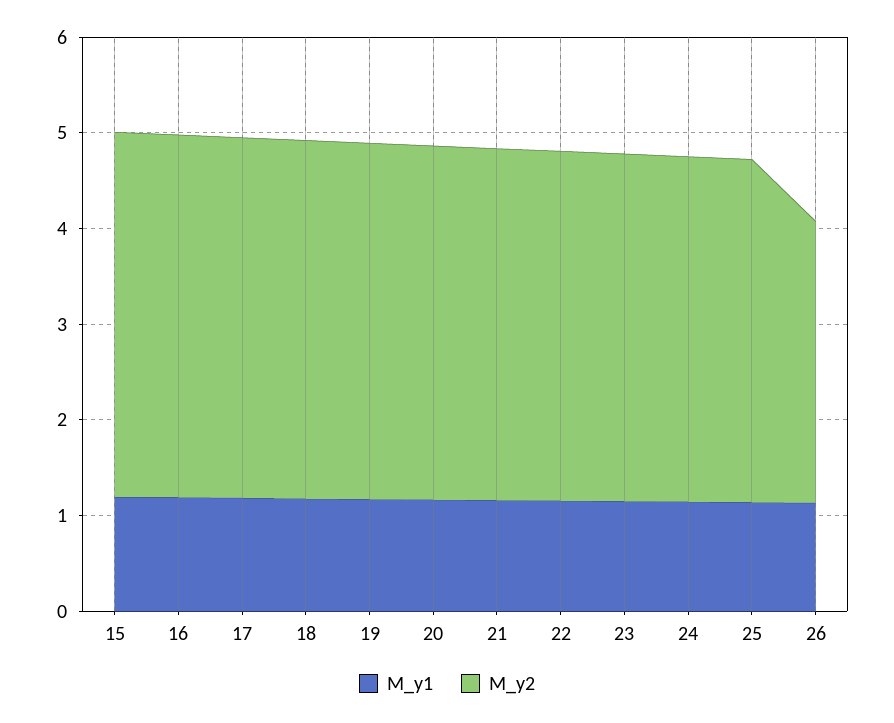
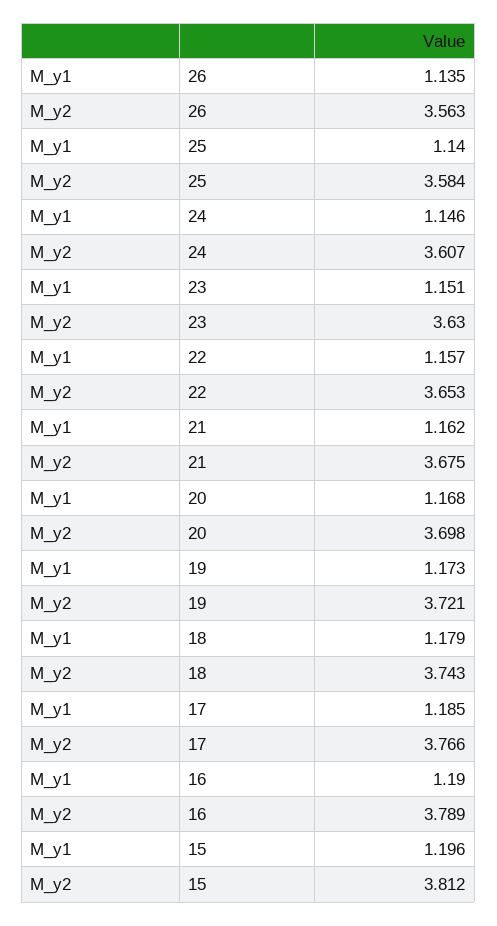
M_y2, 26: 3 -> 3.563

